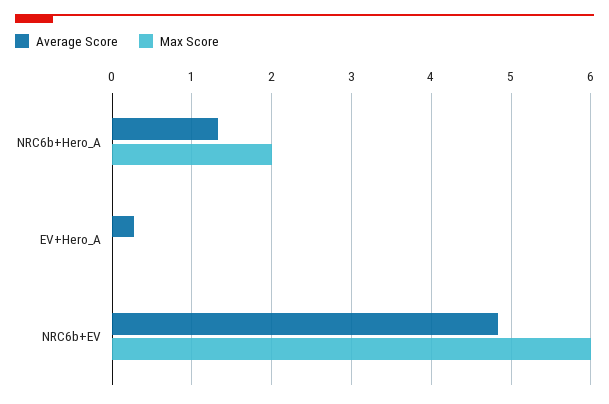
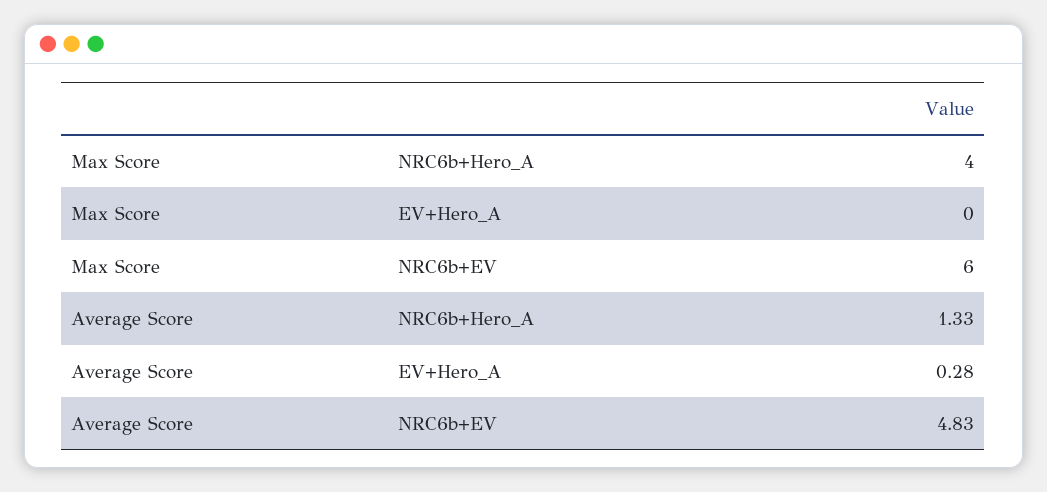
Max Score, NRC6b+Hero_A: 2 -> 4

